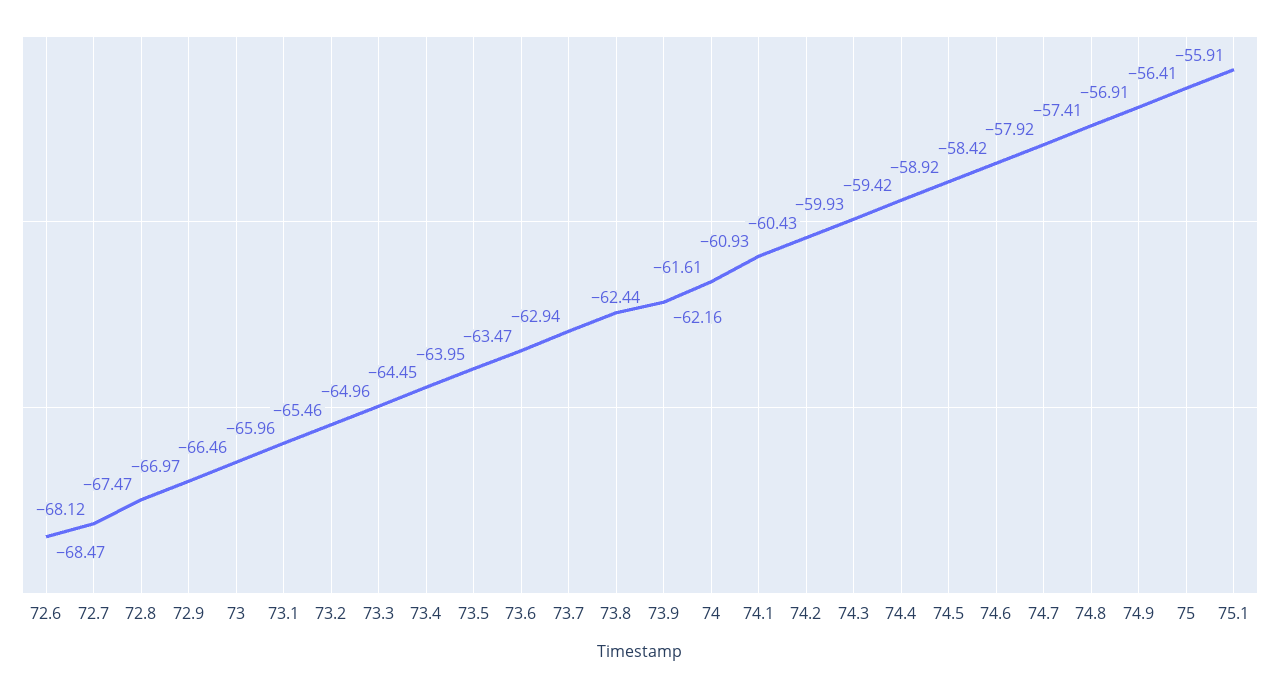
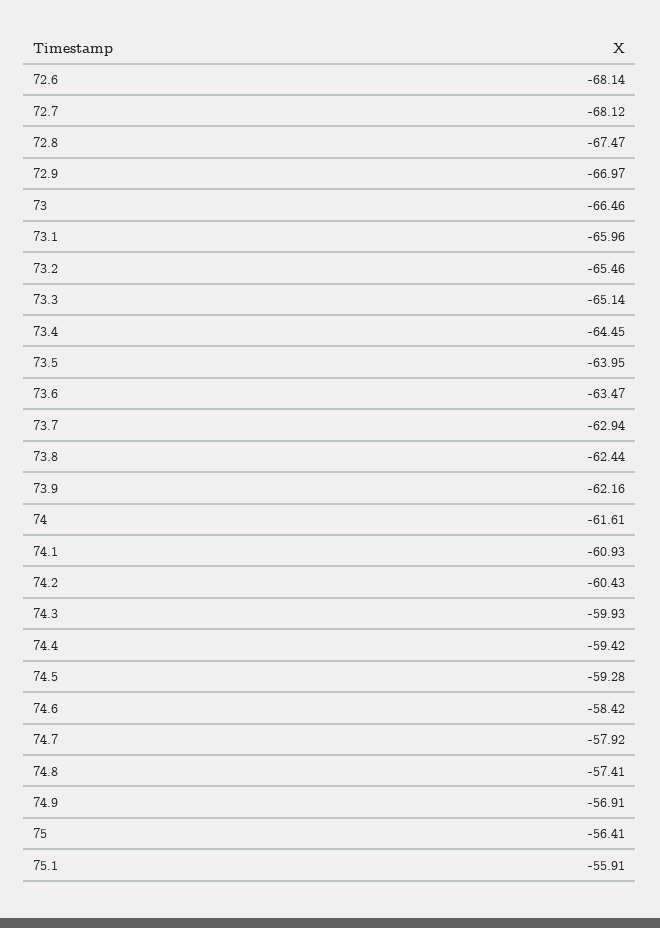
72.6: -68.47 -> -68.14
73.3: -64.96 -> -65.14
74.5: -58.92 -> -59.28

